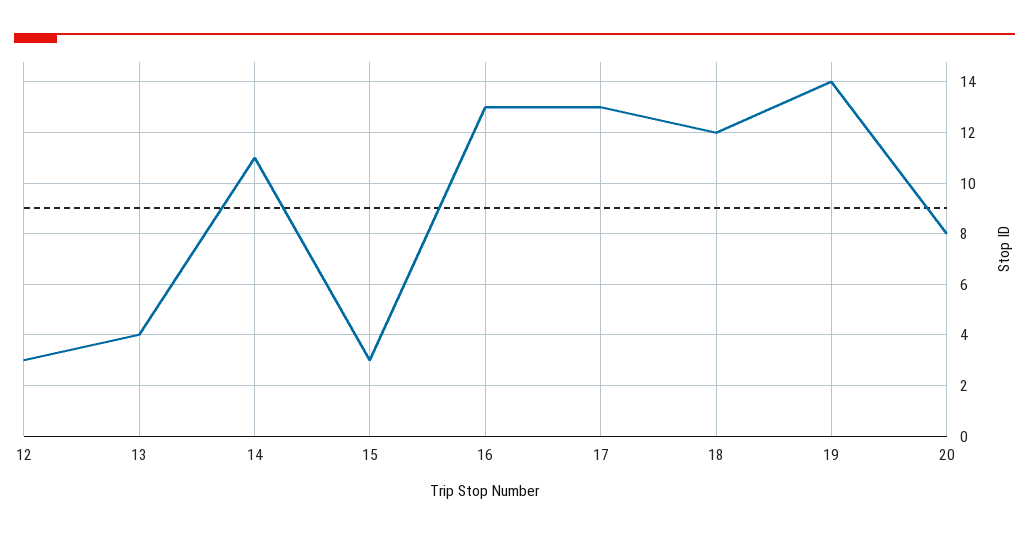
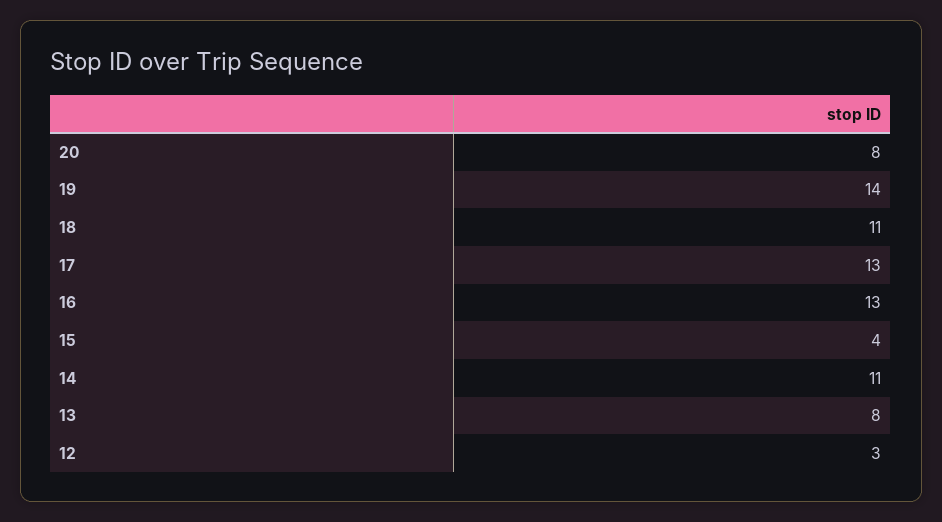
13: 4 -> 8
15: 3 -> 4
18: 12 -> 11

